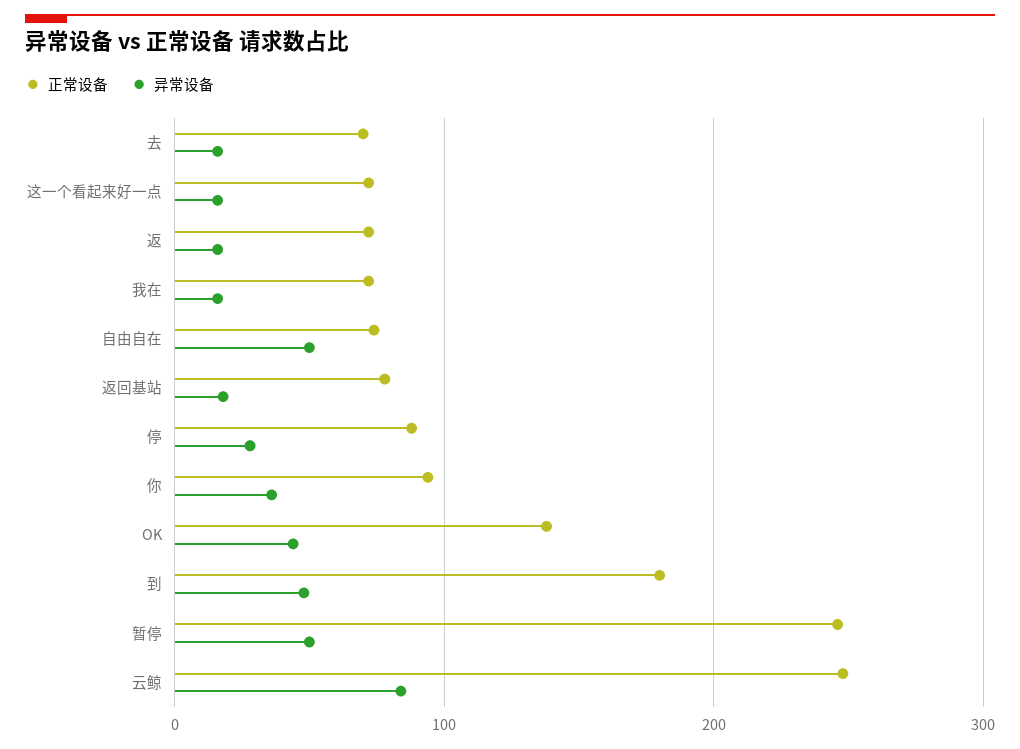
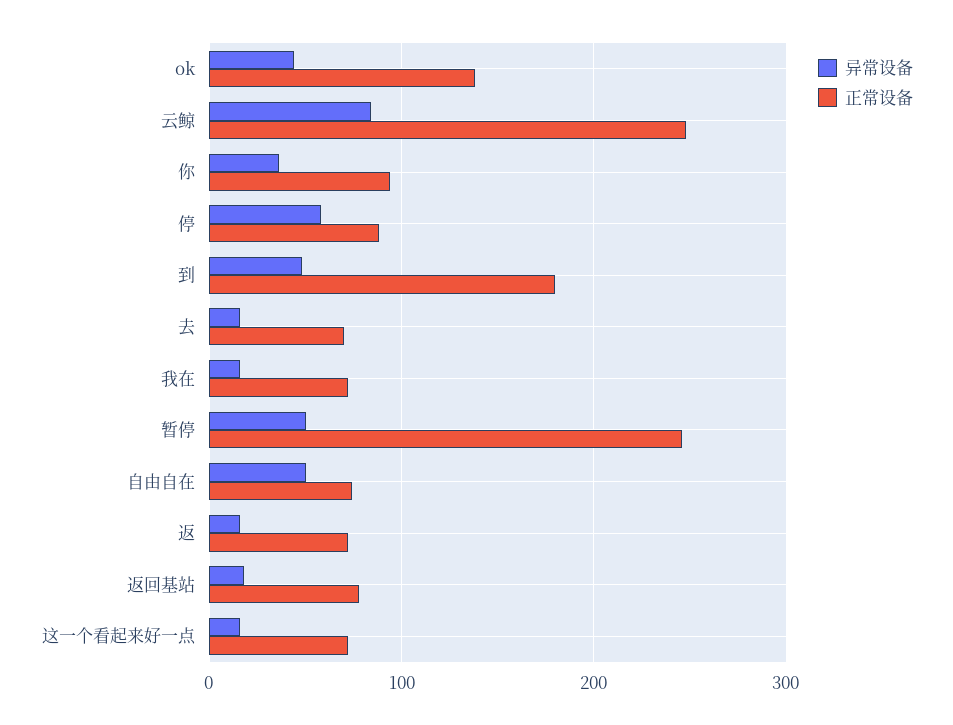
异常设备, 停: 30 -> 60

